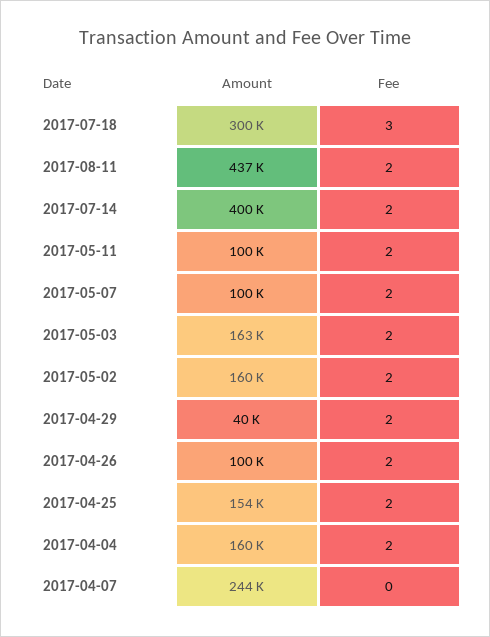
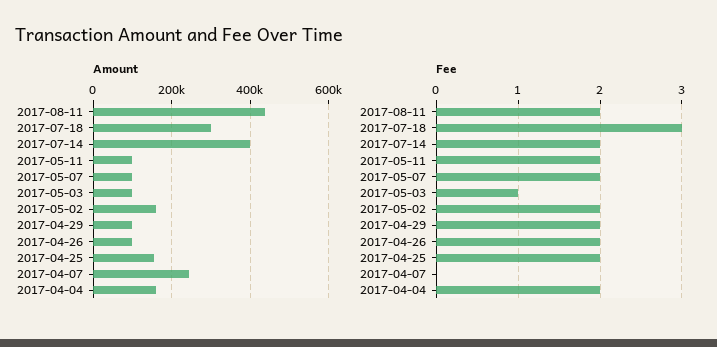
Amount, 2017-05-03: 163000 -> 100000
Fee, 2017-05-03: 2 -> 1
Amount, 2017-04-29: 40000 -> 100000

